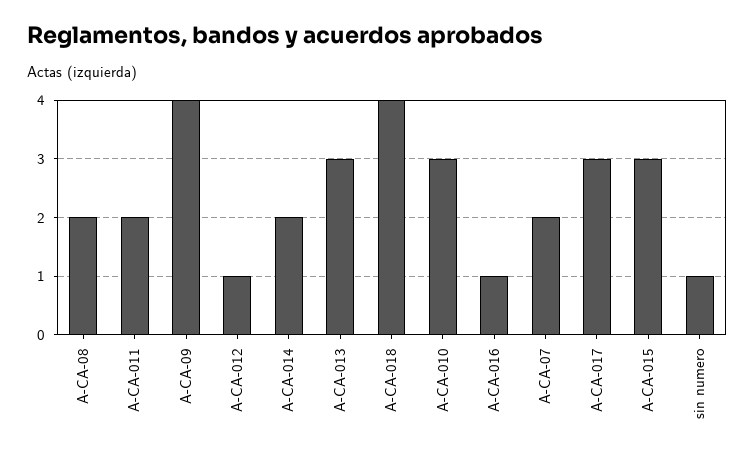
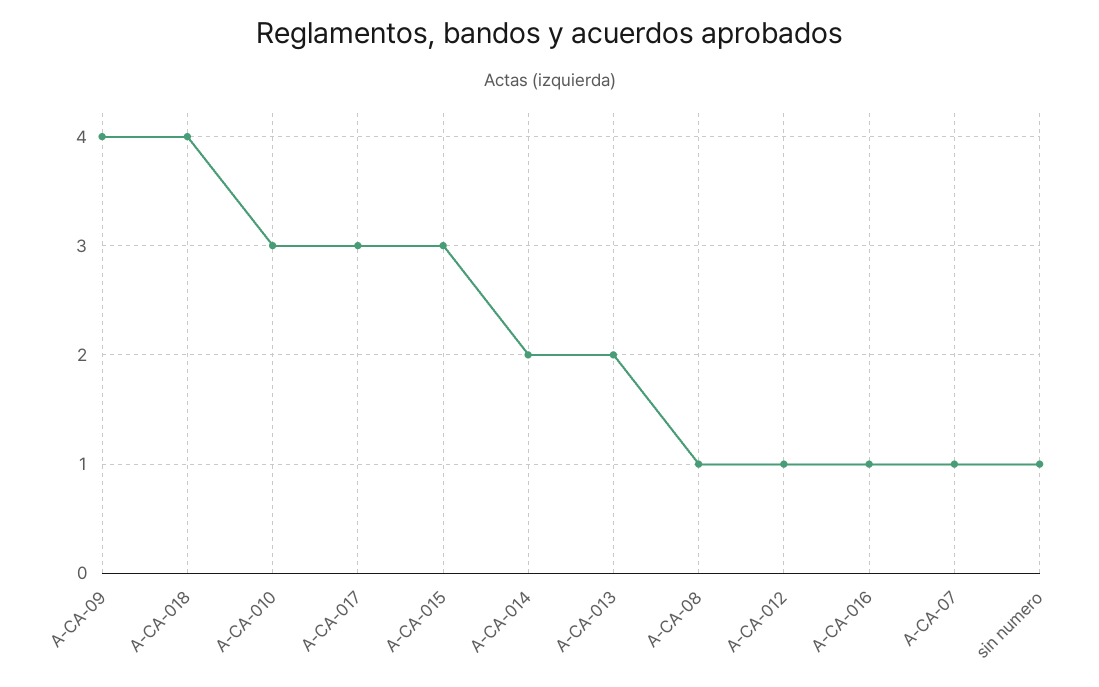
A-CA-08: 2 -> 1
A-CA-011: 2 -> none
A-CA-013: 3 -> 2
A-CA-07: 2 -> 1

